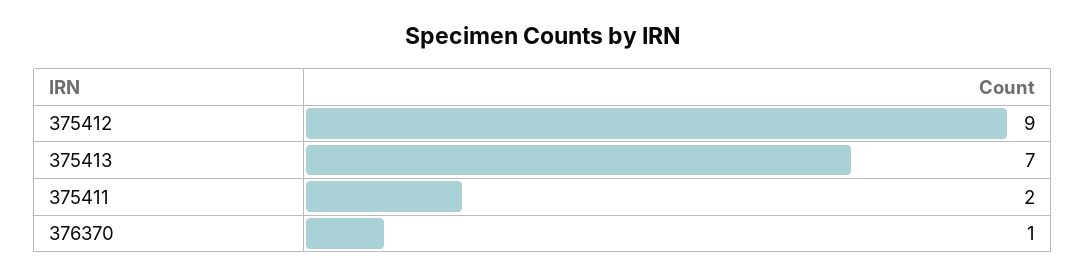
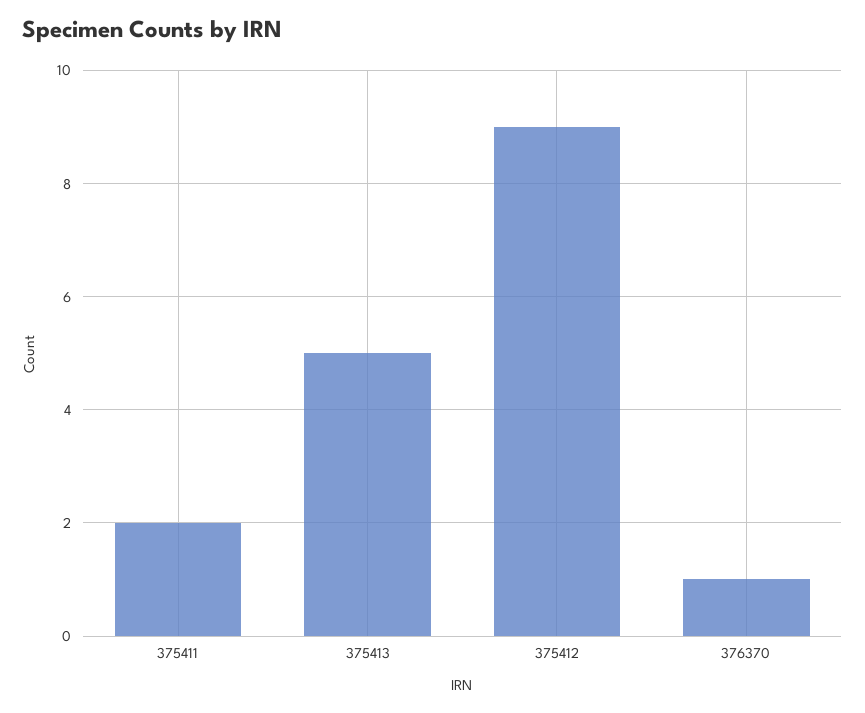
375413: 7 -> 5

